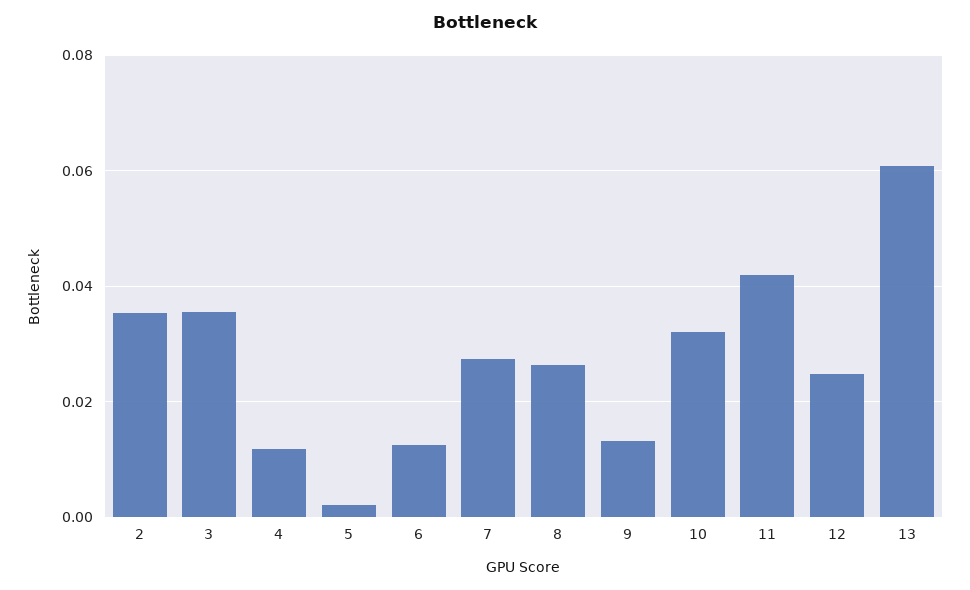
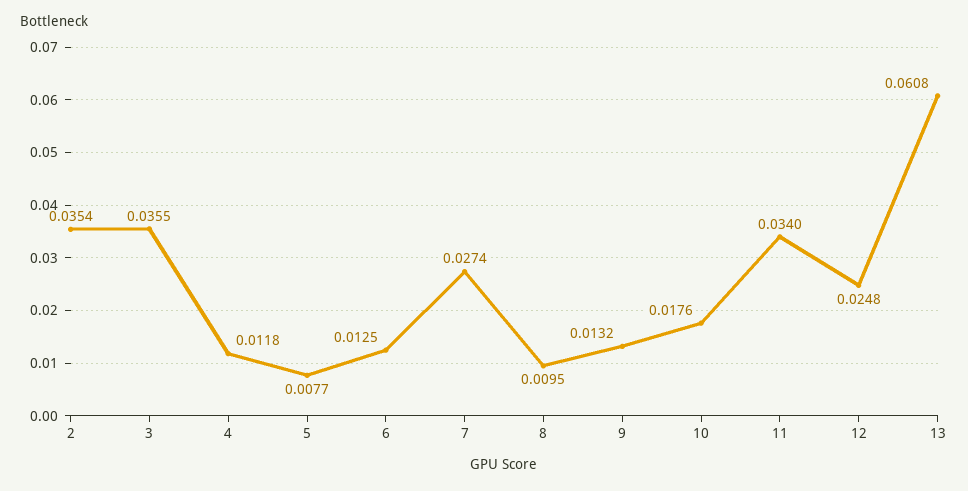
5: 0.002 -> 0.0077
8: 0.026 -> 0.0095
10: 0.032 -> 0.0176
11: 0.042 -> 0.034

